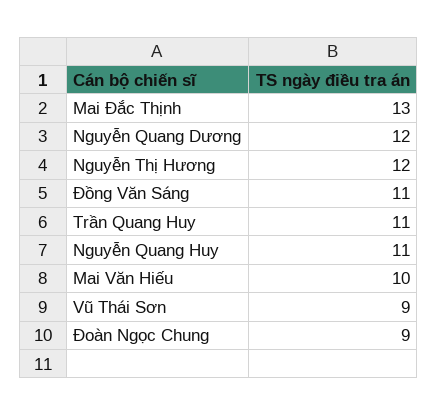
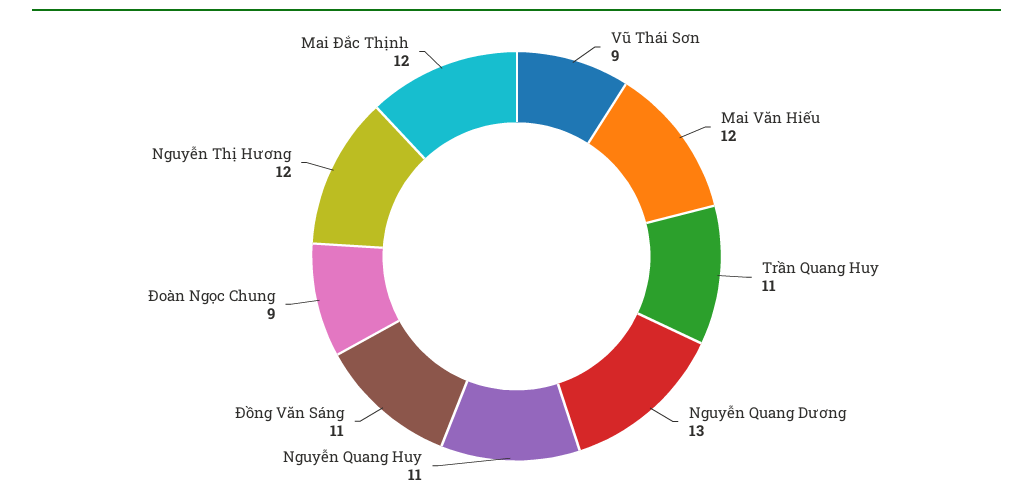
Mai Đắc Thịnh: 13 -> 12
Nguyễn Quang Dương: 12 -> 13
Mai Văn Hiếu: 10 -> 12

